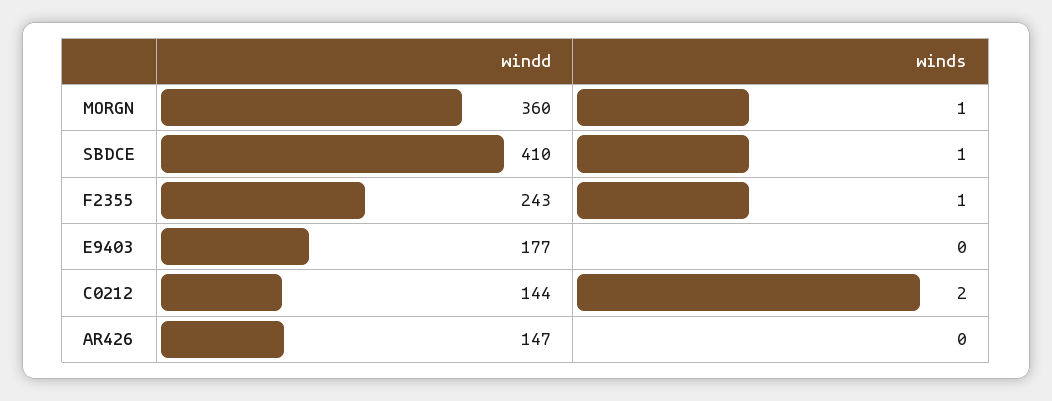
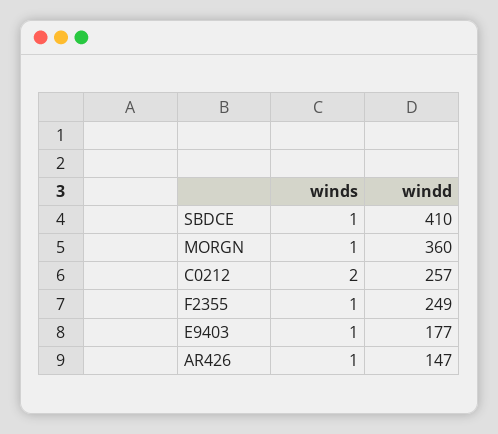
windd, F2355: 243 -> 249
winds, E9403: 0 -> 1
windd, C0212: 144 -> 257
winds, AR426: 0 -> 1

